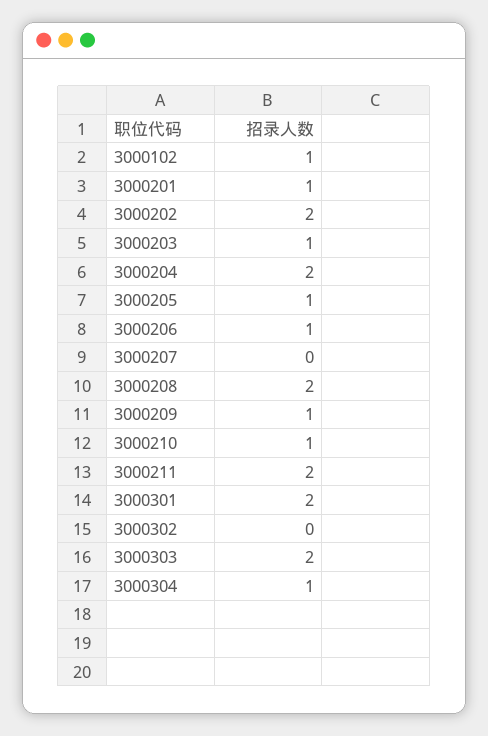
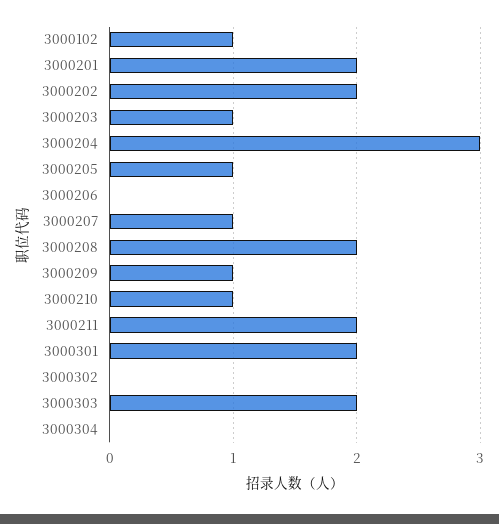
3000201: 1 -> 2
3000204: 2 -> 3
3000206: 1 -> 0
3000207: 0 -> 1
3000304: 1 -> 0

